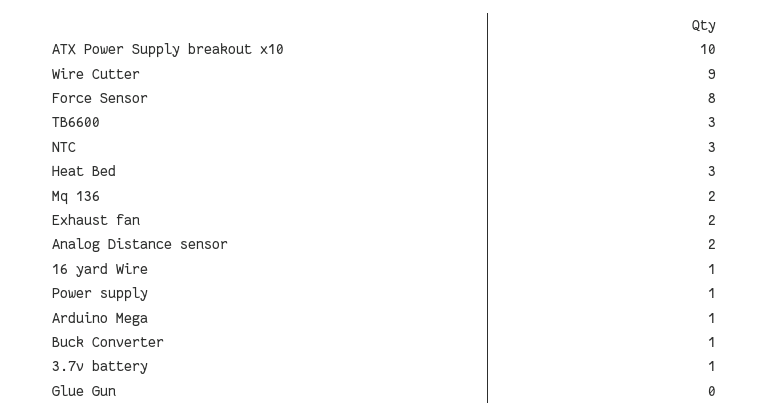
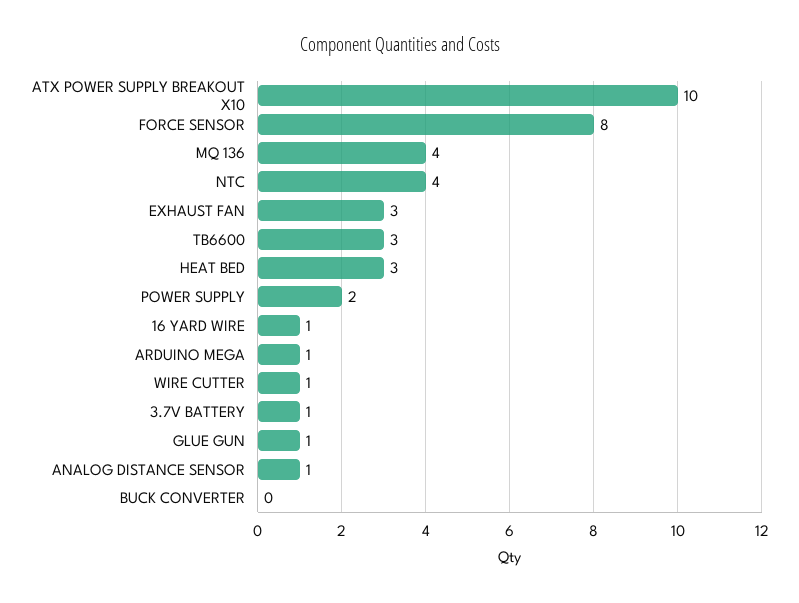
Wire Cutter: 9 -> 1
NTC: 3 -> 4
Mq 136: 2 -> 4
Exhaust fan: 2 -> 3
Analog Distance sensor: 2 -> 1
Power supply: 1 -> 2
Buck Converter: 1 -> 0
Glue Gun: 0 -> 1

